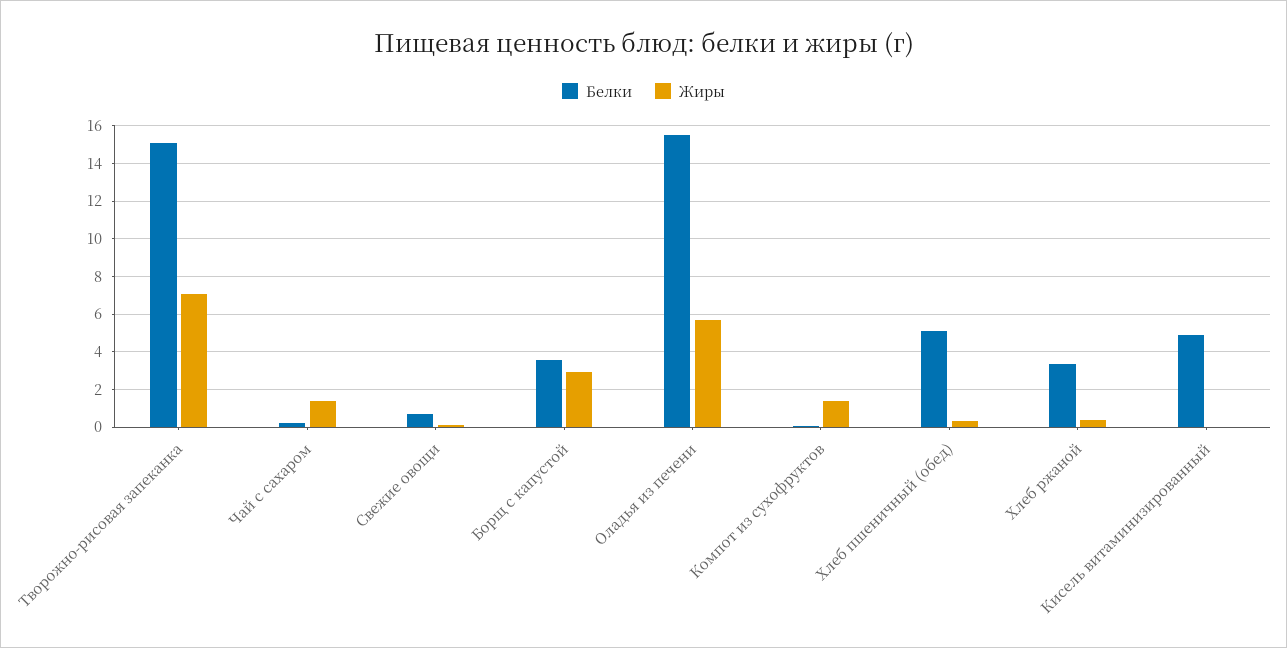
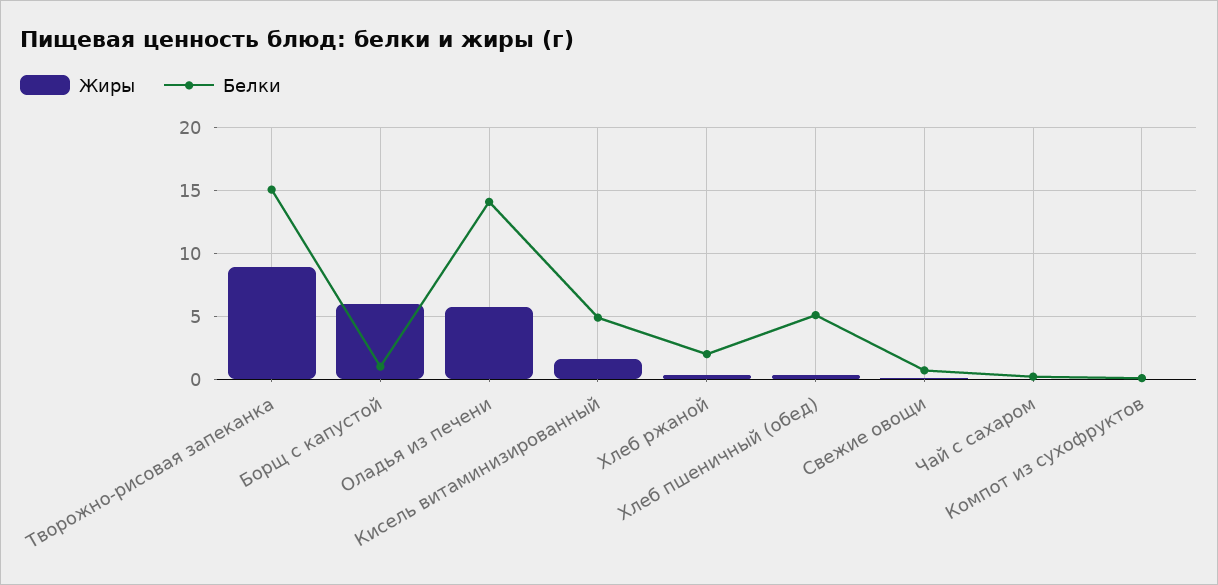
Жиры, Творожно-рисовая запеканка: 7 -> 9
Жиры, Чай с сахаром: 1.5 -> 0
Белки, Борщ с капустой: 3.5 -> 1
Жиры, Борщ с капустой: 3 -> 6
Белки, Оладья из печени: 15.5 -> 14
Жиры, Компот из сухофруктов: 1.5 -> 0
Белки, Хлеб ржаной: 3.5 -> 2
Жиры, Кисель витаминизированный: 0 -> 1.5

